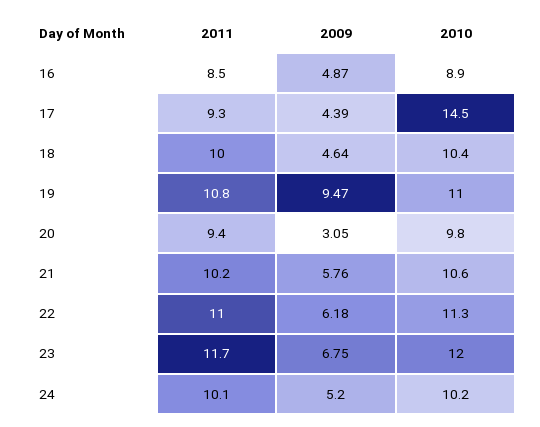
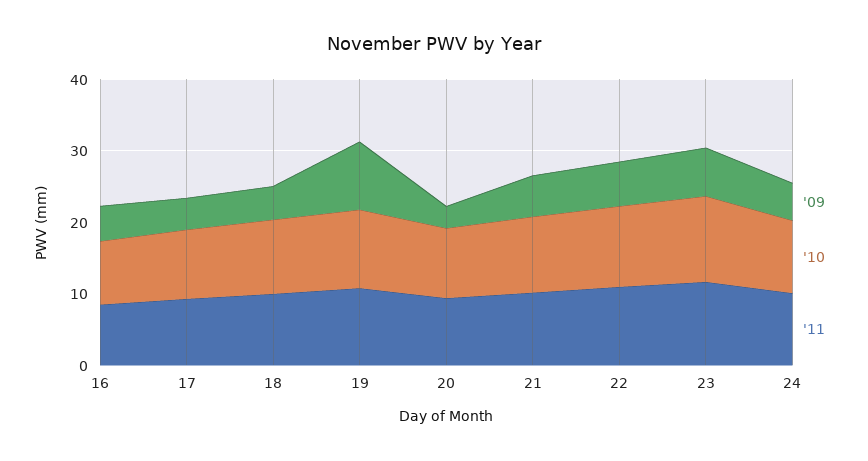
2010, 17: 14.5 -> 10

